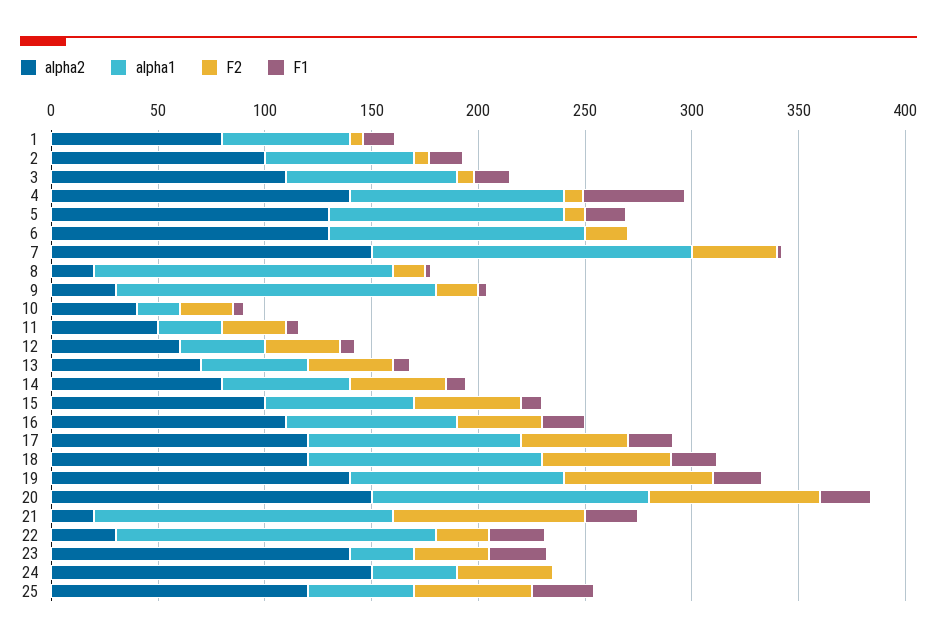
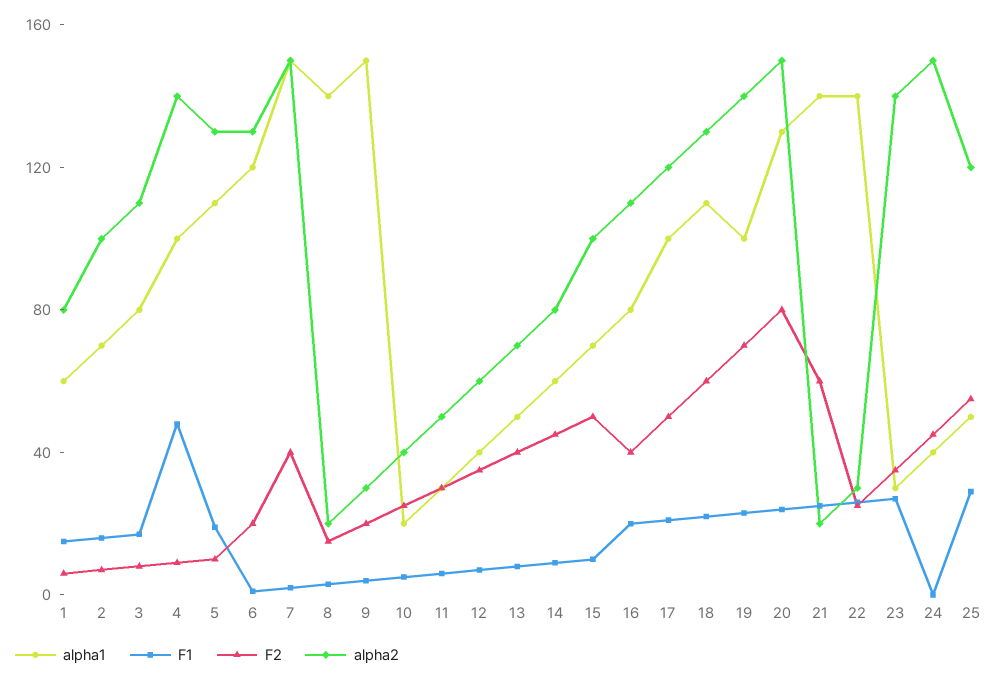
alpha2, 18: 120 -> 130
F2, 21: 90 -> 60
alpha1, 22: 150 -> 140

